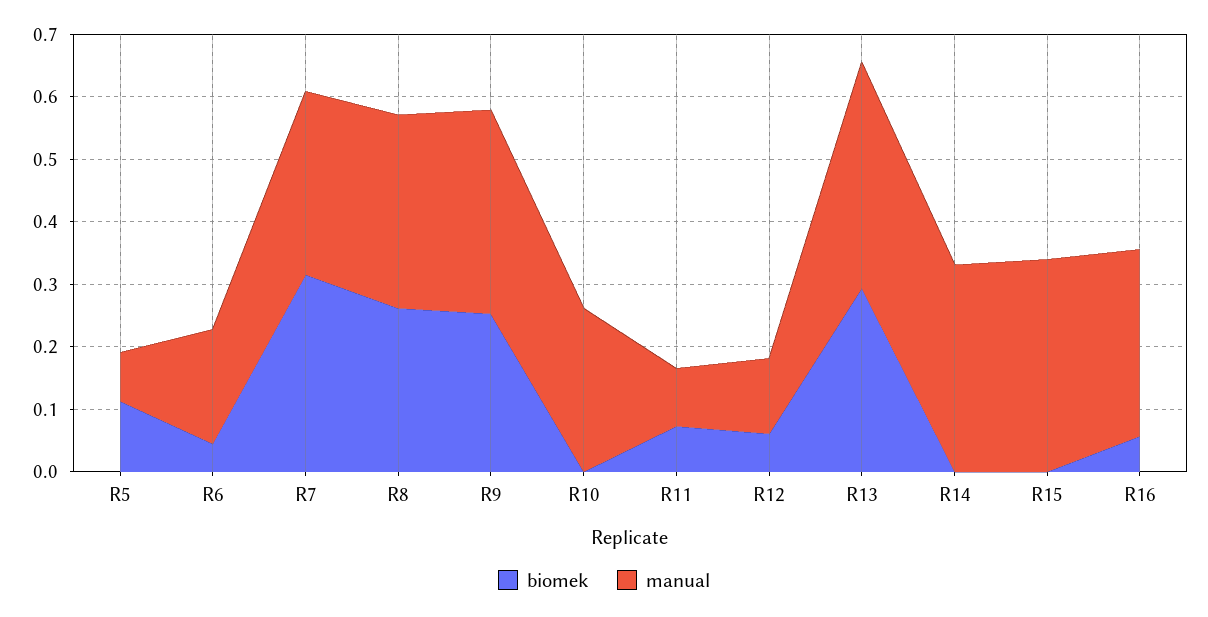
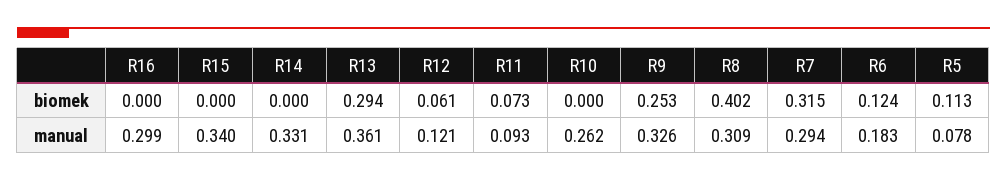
biomek, R6: 0.04 -> 0.124
biomek, R8: 0.26 -> 0.402
biomek, R16: 0.06 -> 0

